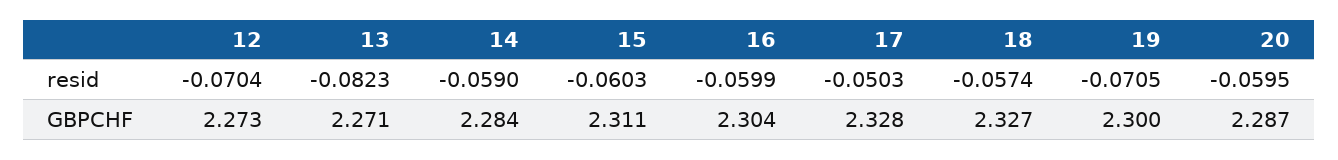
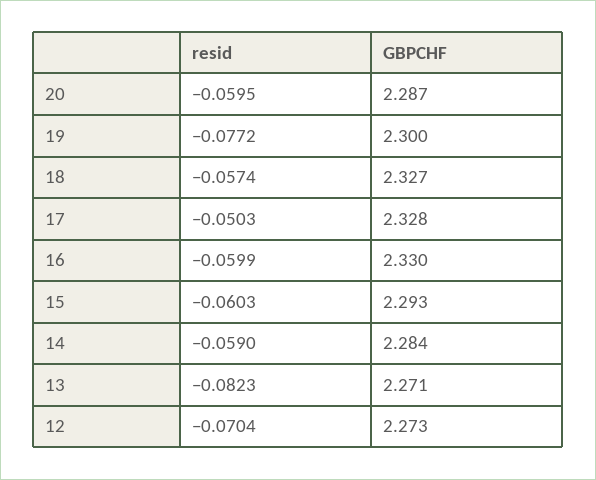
19, resid: -0.0705 -> -0.0772
15, GBPCHF: 2.311 -> 2.293
16, GBPCHF: 2.304 -> 2.33

